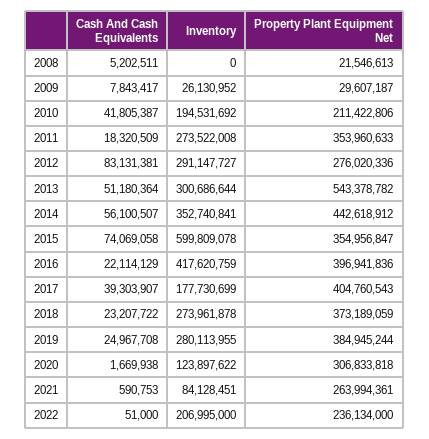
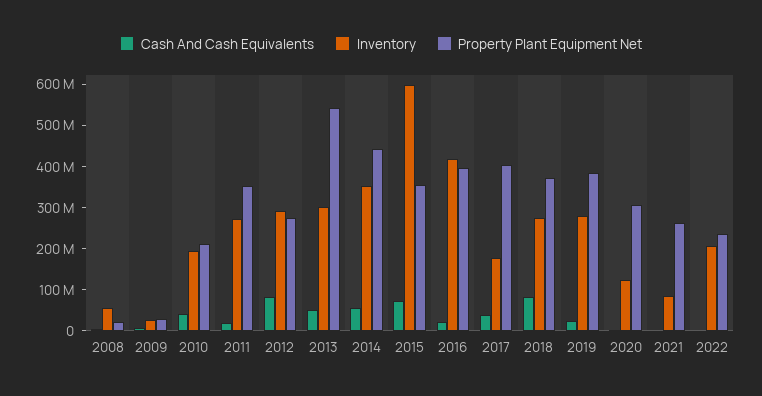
Inventory, 2008: 0 -> 60000000
Cash And Cash Equivalents, 2018: 23207722 -> 80000000

